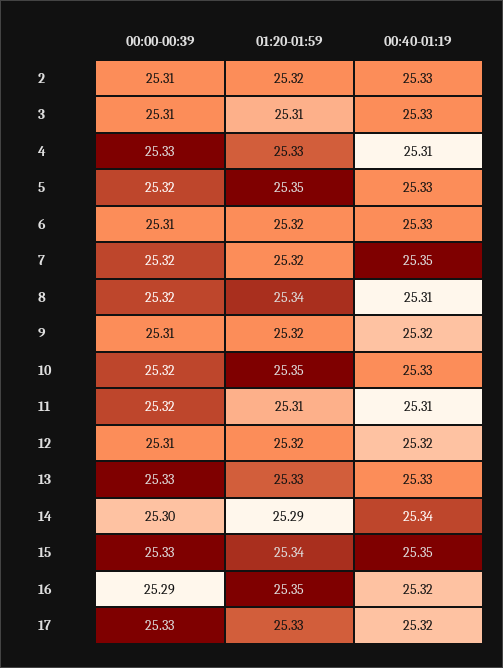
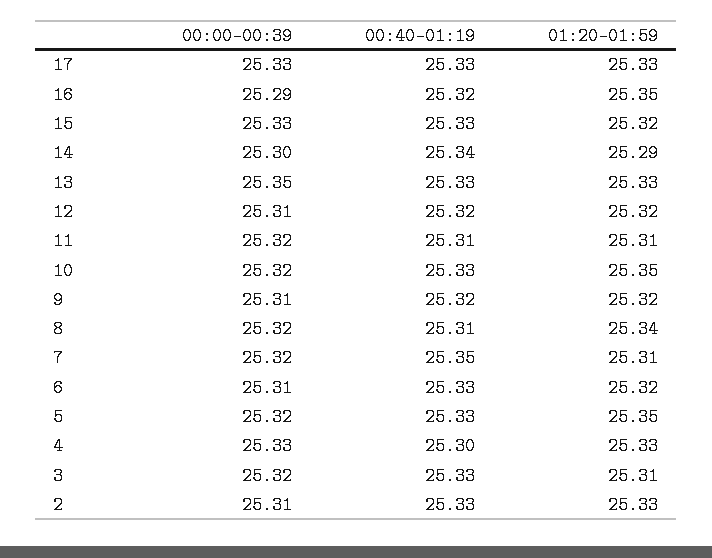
01:20-01:59, 2: 25.32 -> 25.33
00:00-00:39, 3: 25.31 -> 25.32
00:40-01:19, 4: 25.31 -> 25.3
01:20-01:59, 7: 25.32 -> 25.31
00:00-00:39, 13: 25.33 -> 25.35
01:20-01:59, 15: 25.34 -> 25.32
00:40-01:19, 15: 25.35 -> 25.33
00:40-01:19, 17: 25.32 -> 25.33

